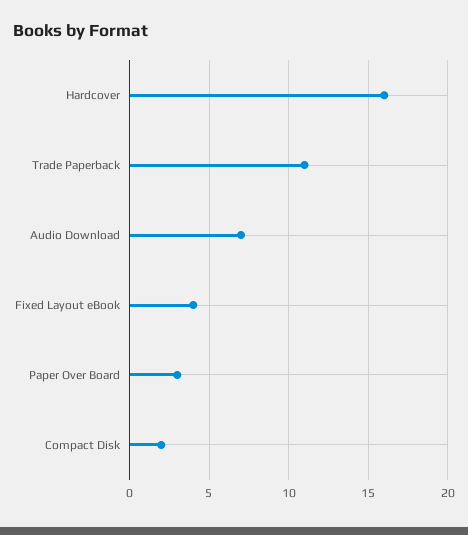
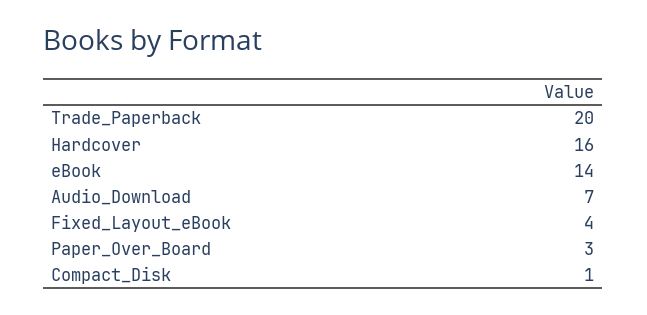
Trade Paperback: 11 -> 20
Compact Disk: 2 -> 1
eBook: none -> 14

